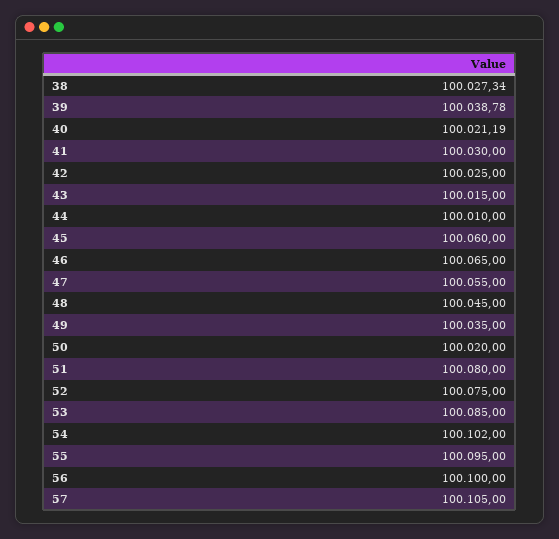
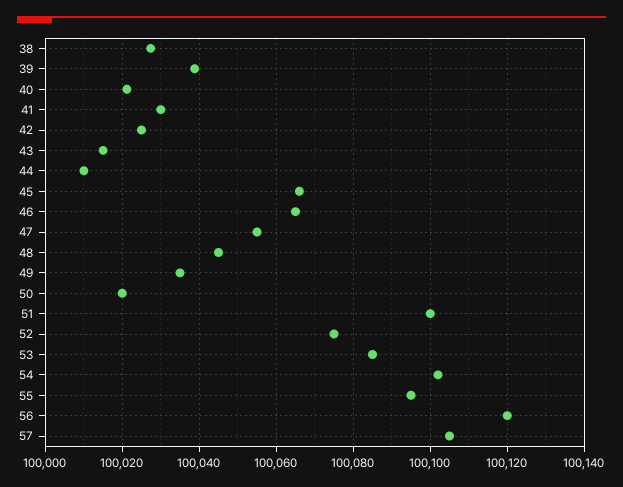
45: 100060 -> 100066
51: 100080 -> 100100
56: 100100 -> 100120

